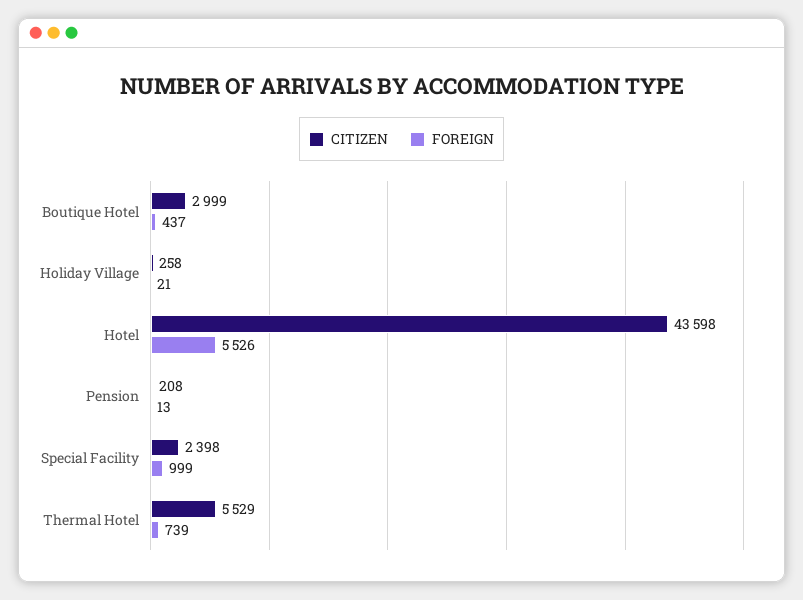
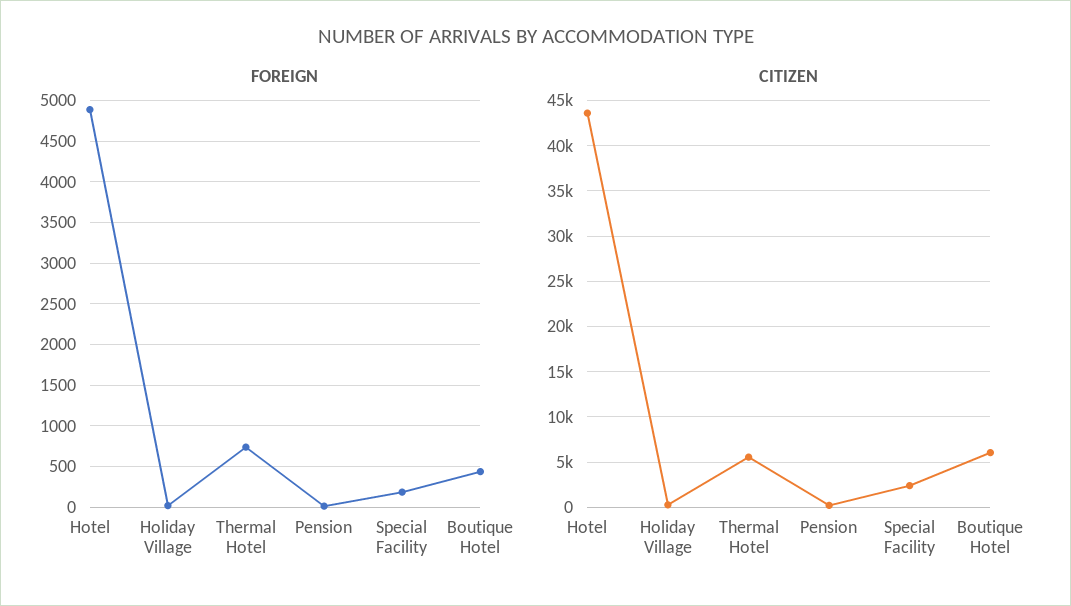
CITIZEN, Boutique Hotel: 2999 -> 6000
FOREIGN, Hotel: 5526 -> 4900
FOREIGN, Special Facility: 999 -> 200

